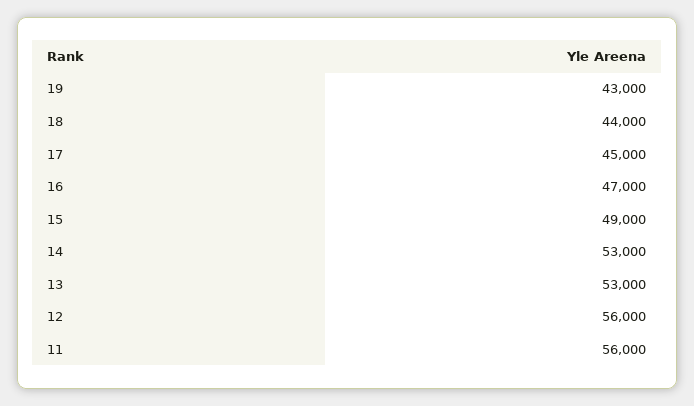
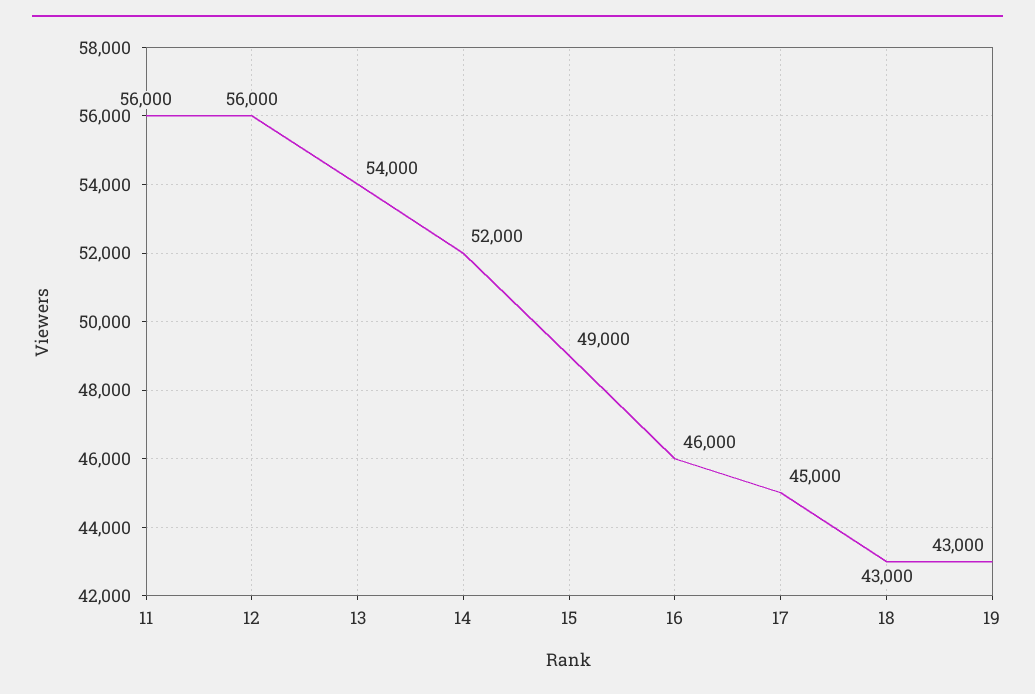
18: 44000 -> 43000
16: 47000 -> 46000
14: 53000 -> 52000
13: 53000 -> 54000

